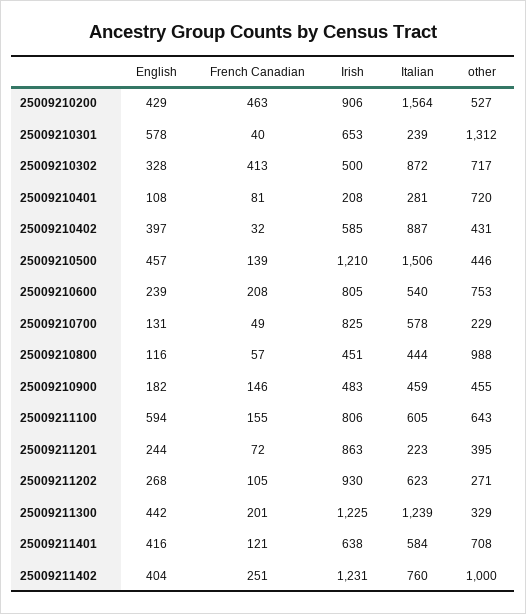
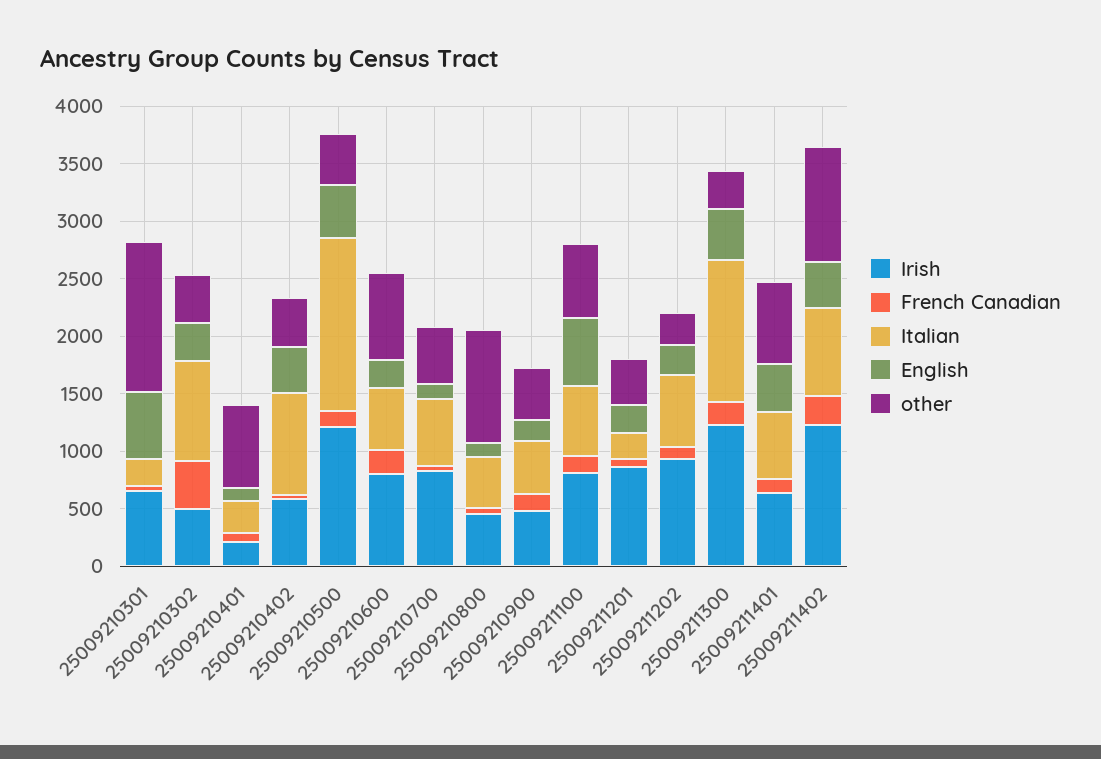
English, 25009210200: 429 -> none
French Canadian, 25009210200: 463 -> none
Irish, 25009210200: 906 -> none
Italian, 25009210200: 1564 -> none
other, 25009210200: 527 -> none
other, 25009210302: 717 -> 400
other, 25009210700: 229 -> 500

